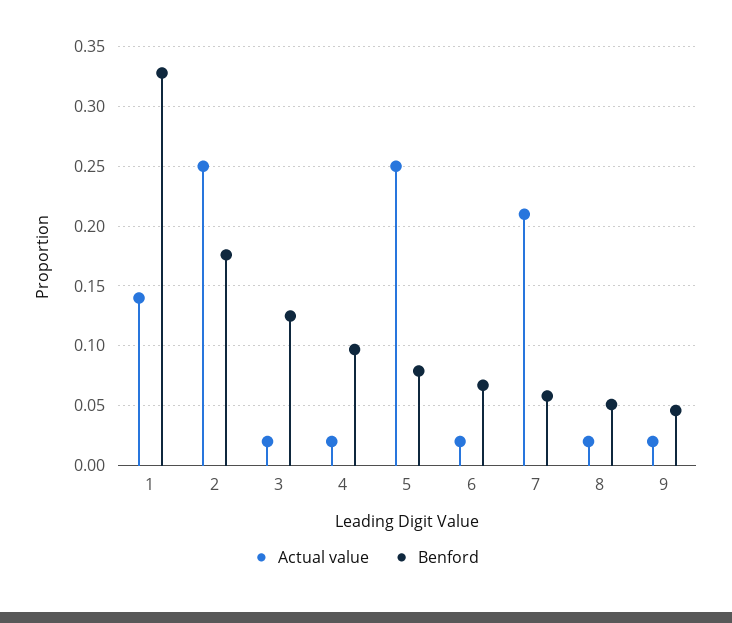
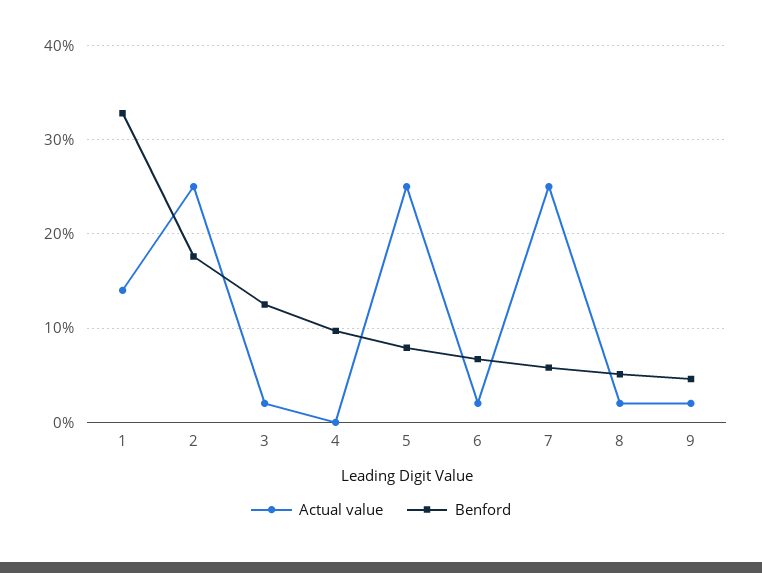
Actual value, 4: 0.02 -> 0
Actual value, 7: 0.21 -> 0.25

